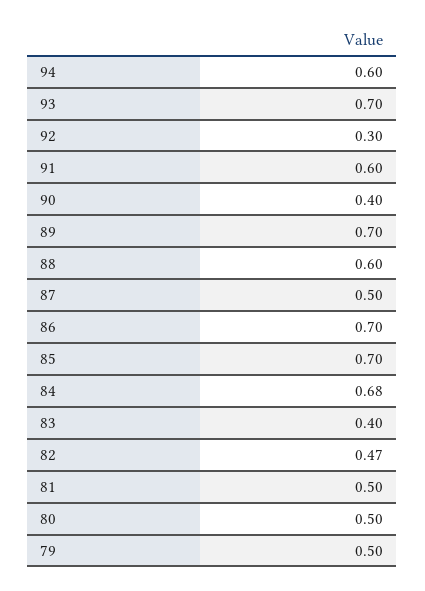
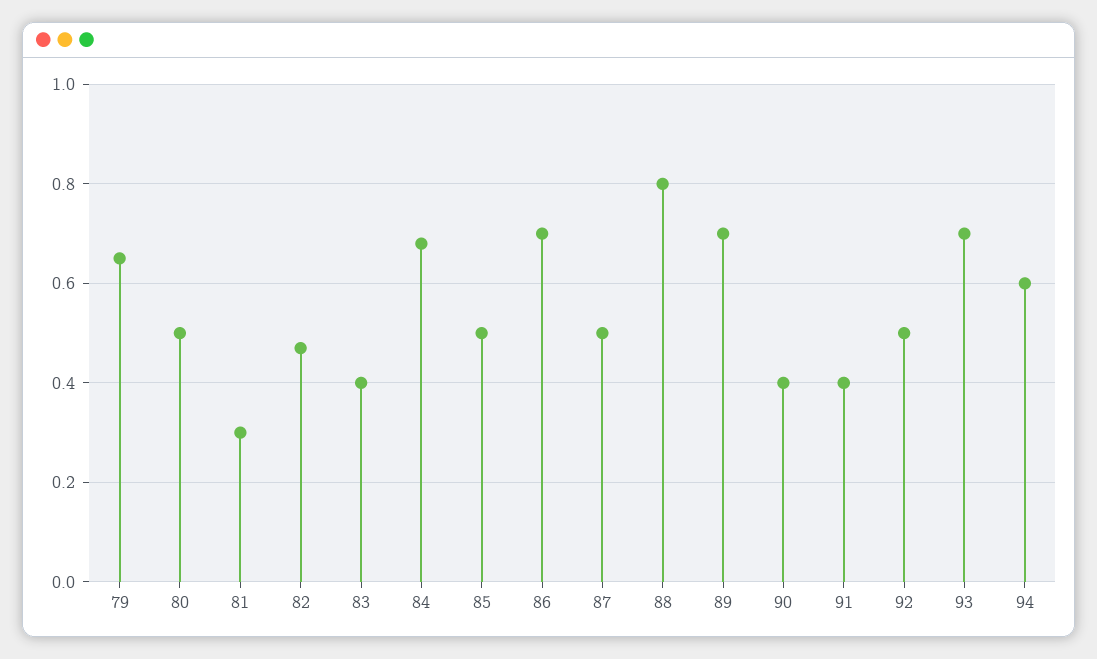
92: 0.3 -> 0.5
91: 0.6 -> 0.4
88: 0.6 -> 0.8
85: 0.7 -> 0.5
81: 0.5 -> 0.3
79: 0.5 -> 0.65

